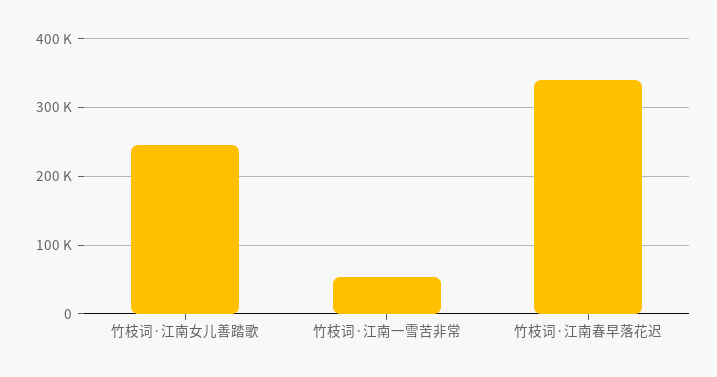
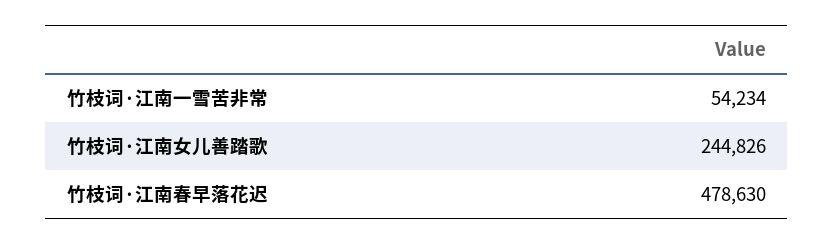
竹枝词·江南春早落花迟: 340000 -> 478630

